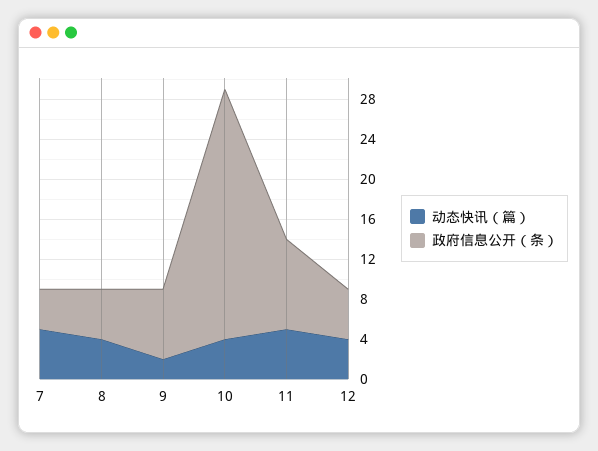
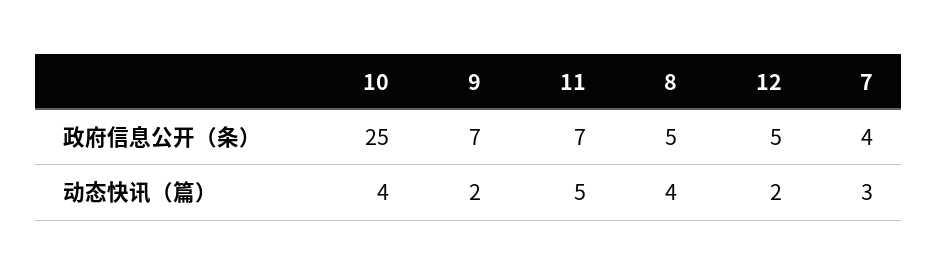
动态快讯（篇）, 7: 5 -> 3
政府信息公开（条）, 11: 9 -> 7
动态快讯（篇）, 12: 4 -> 2

